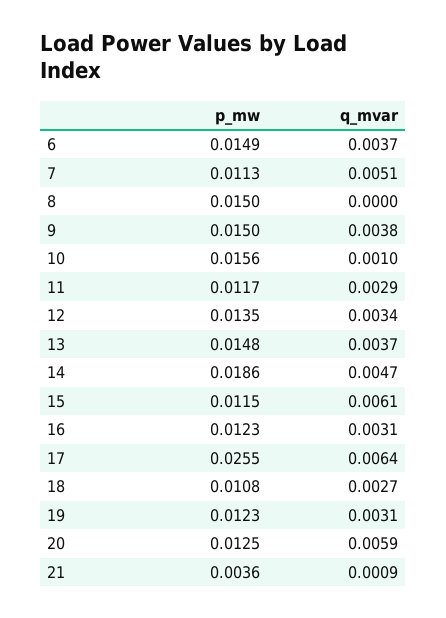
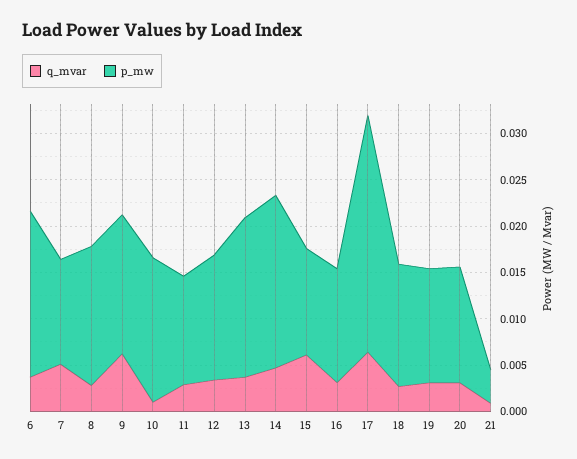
p_mw, 6: 0.0149 -> 0.018
q_mvar, 8: 0 -> 0.003
q_mvar, 9: 0.0038 -> 0.006
p_mw, 13: 0.0148 -> 0.017
p_mw, 18: 0.0108 -> 0.013
q_mvar, 20: 0.0059 -> 0.003

